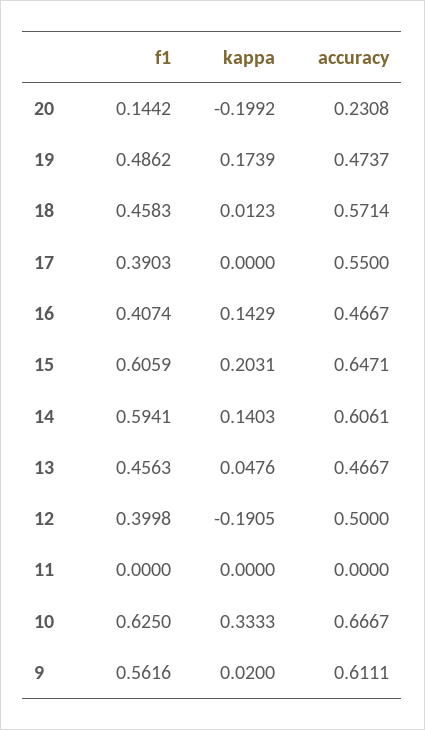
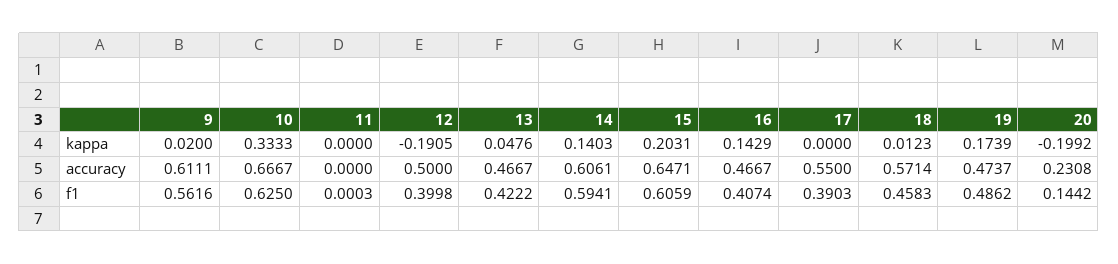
f1, 13: 0.4563 -> 0.4222
f1, 11: 0 -> 0.0003

